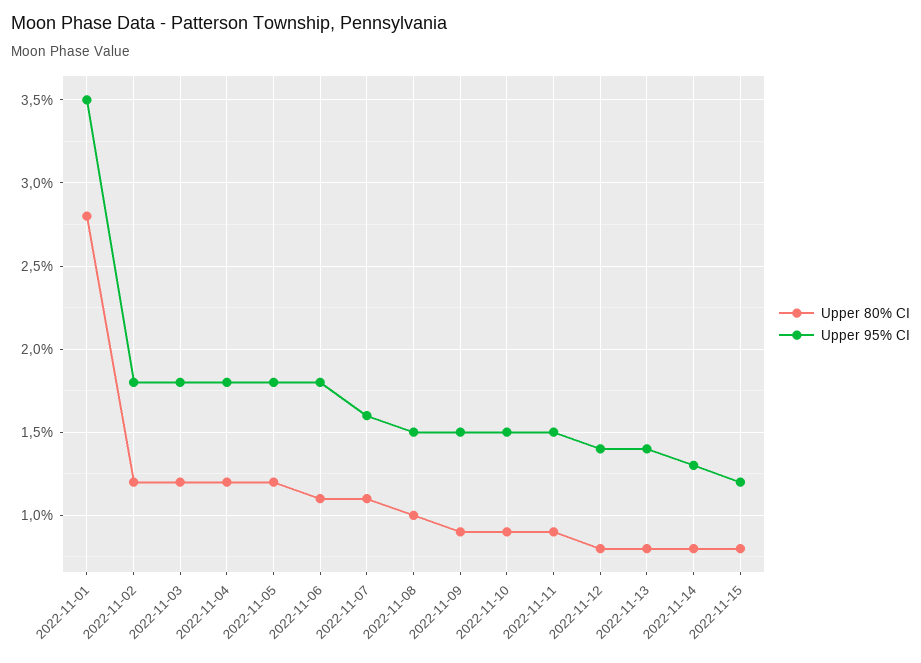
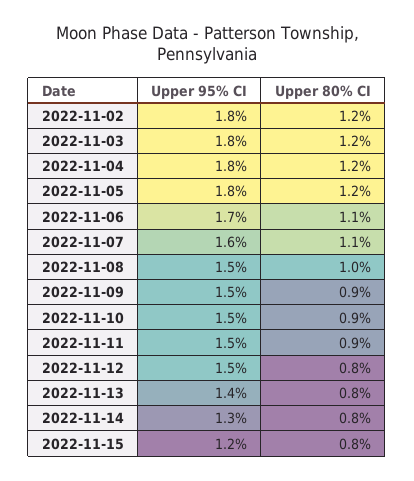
Upper 80% CI, 2022-11-01: 2.8 -> none
Upper 95% CI, 2022-11-01: 3.5 -> none
Upper 95% CI, 2022-11-06: 1.8 -> 1.7
Upper 95% CI, 2022-11-12: 1.4 -> 1.5

